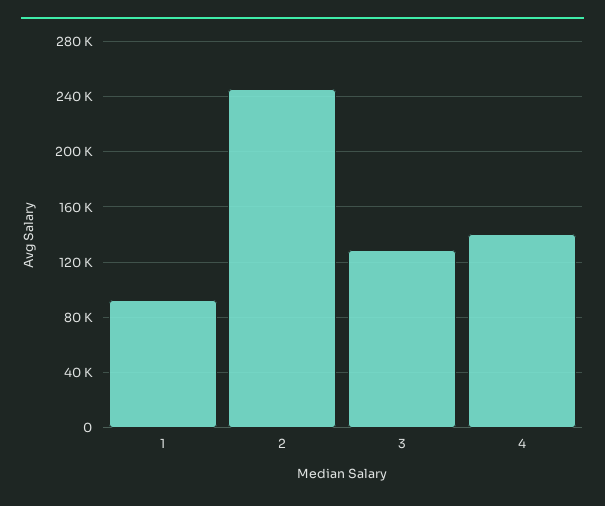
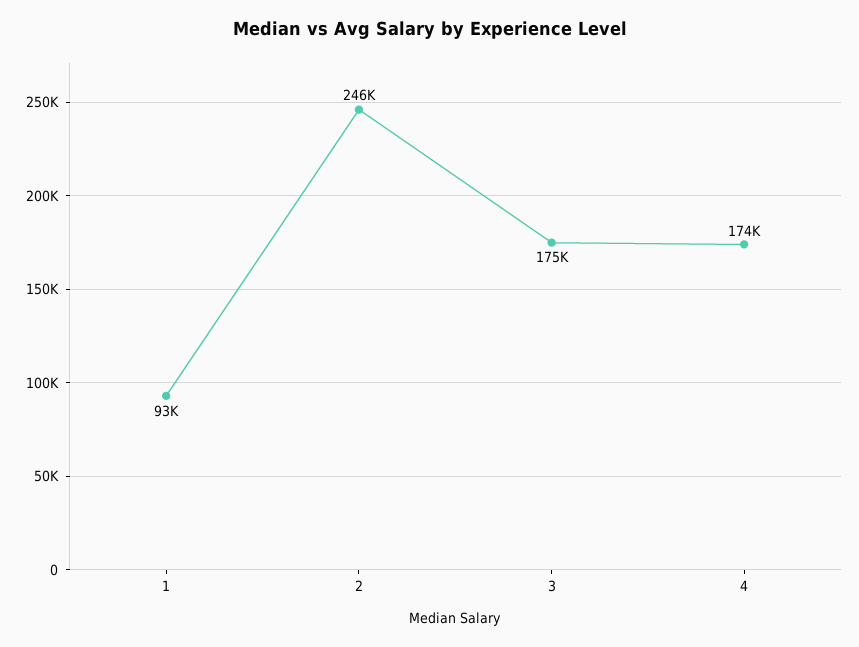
3: 130000 -> 175000
4: 140000 -> 174000

